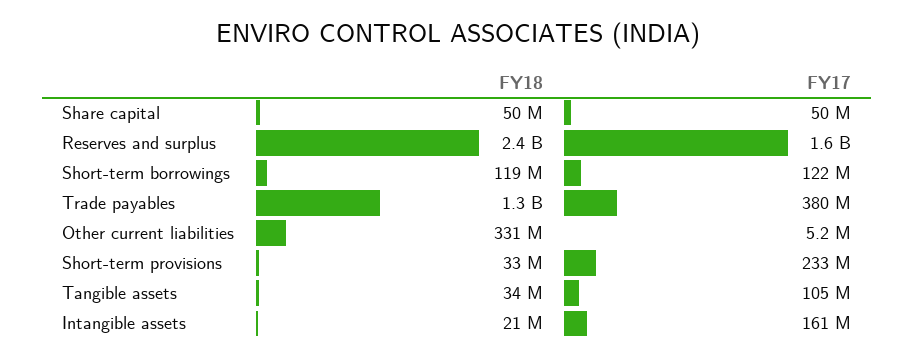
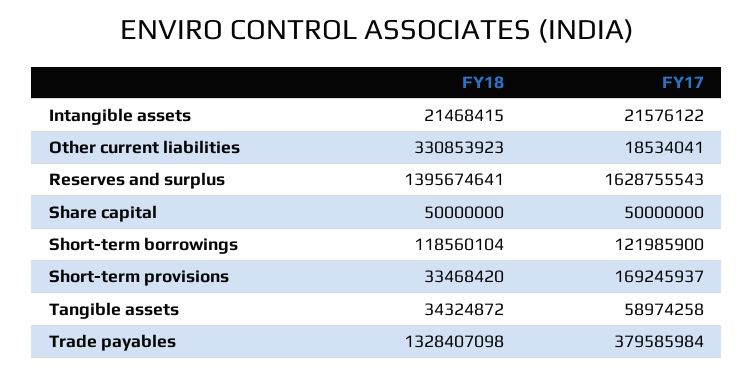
FY18, Reserves and surplus: 2400000000 -> 1395674641
FY17, Other current liabilities: 5200000 -> 18534041
FY17, Short-term provisions: 233000000 -> 169245937
FY17, Tangible assets: 105000000 -> 58974258
FY17, Intangible assets: 161000000 -> 21576122

